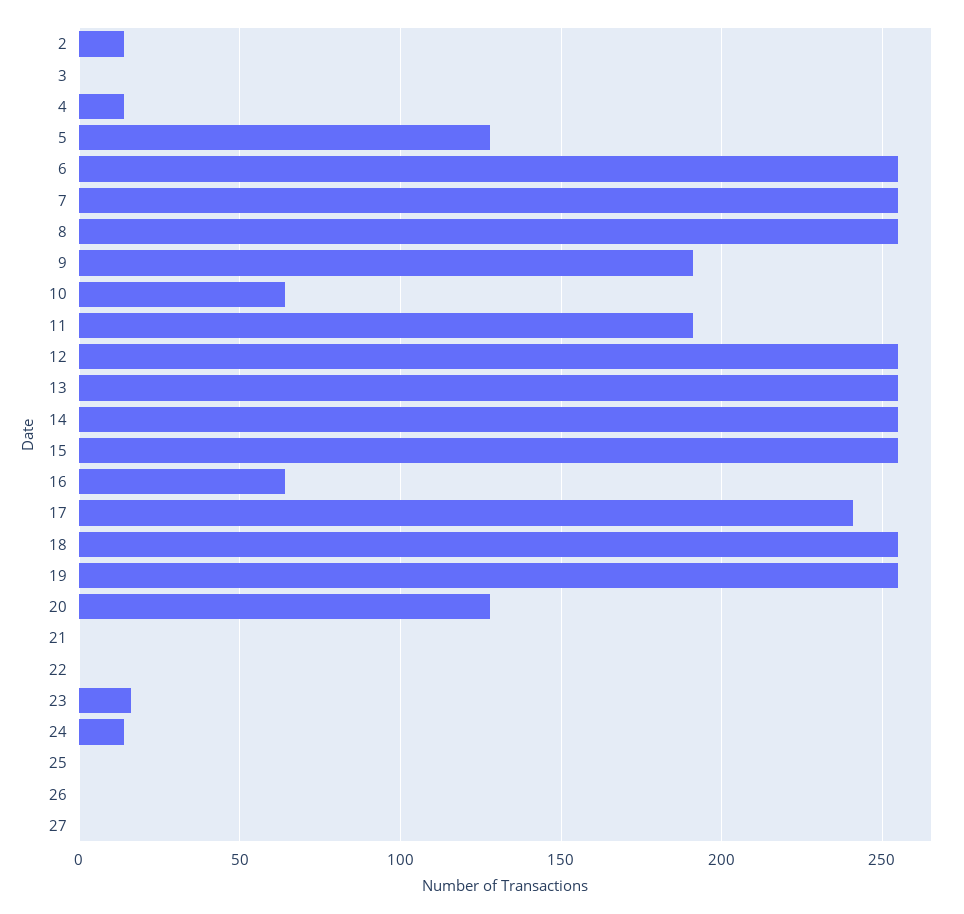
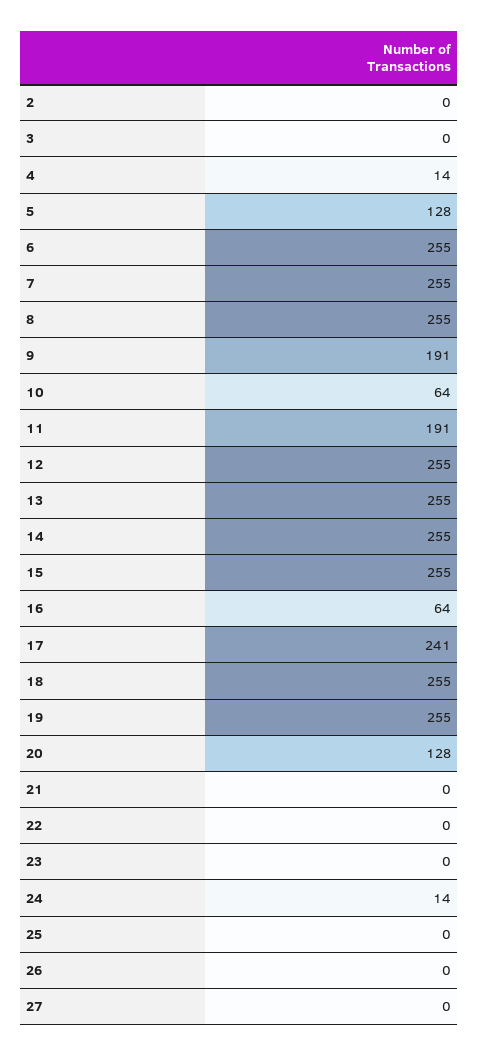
2: 15 -> 0
23: 15 -> 0

